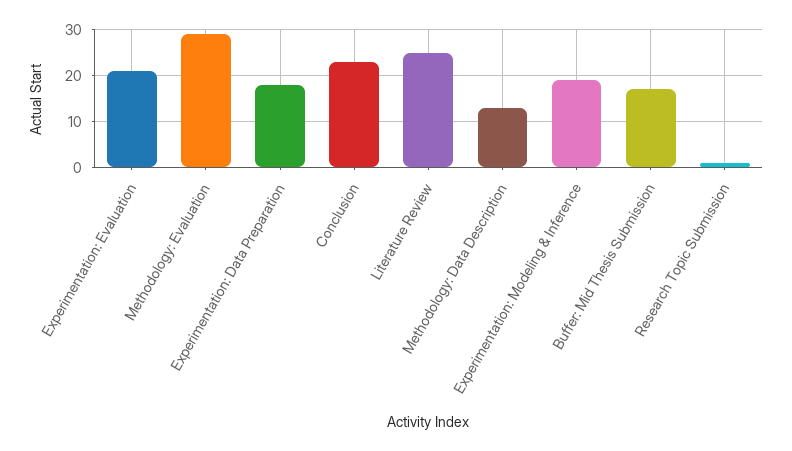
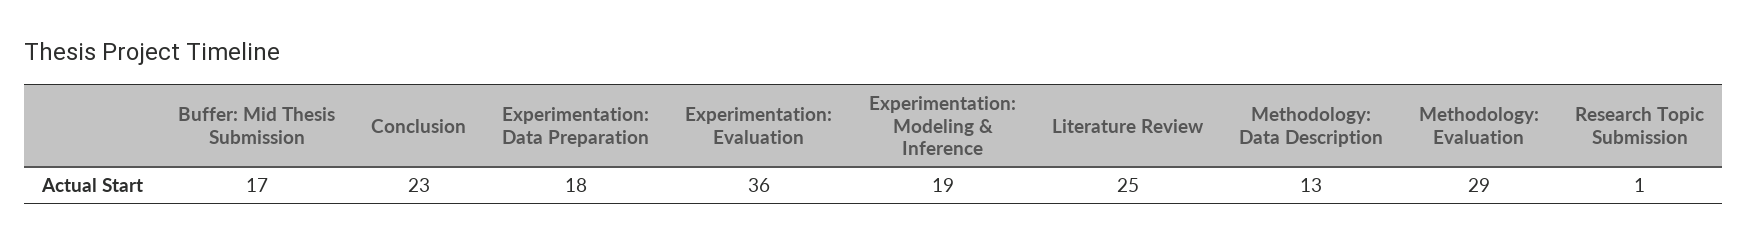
Experimentation: Evaluation: 20 -> 36

